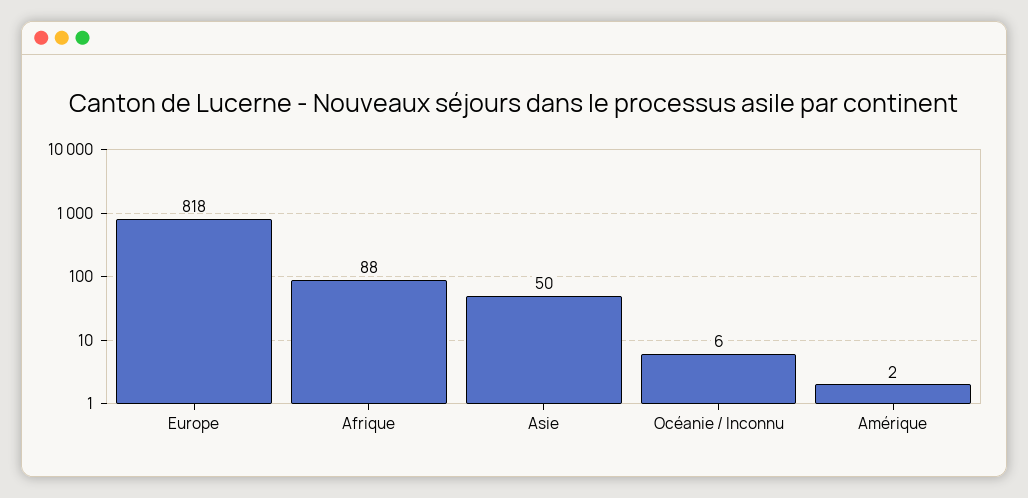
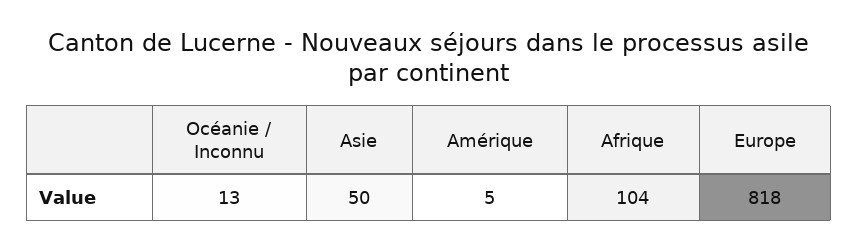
Afrique: 88 -> 104
Océanie / Inconnu: 6 -> 13
Amérique: 2 -> 5

